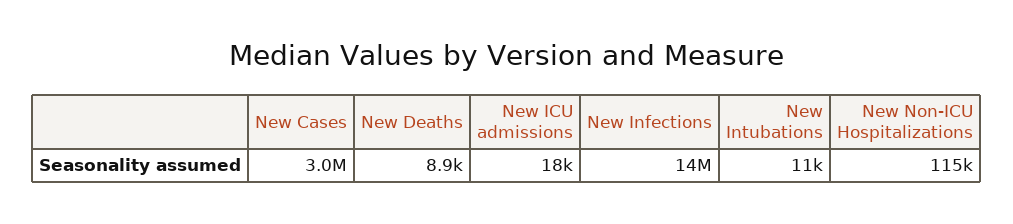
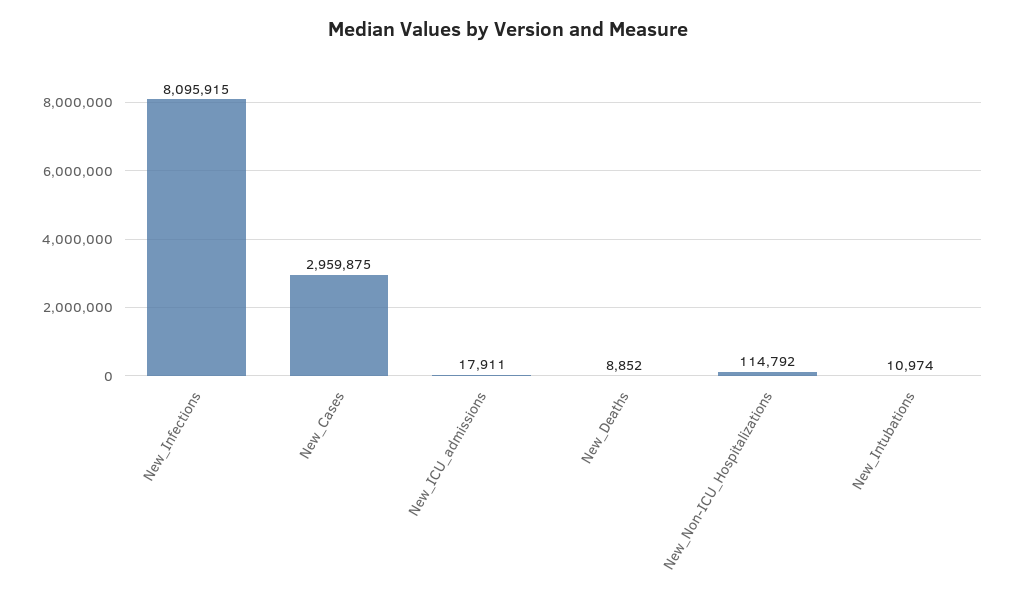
New Infections: 14000000 -> 8095915

